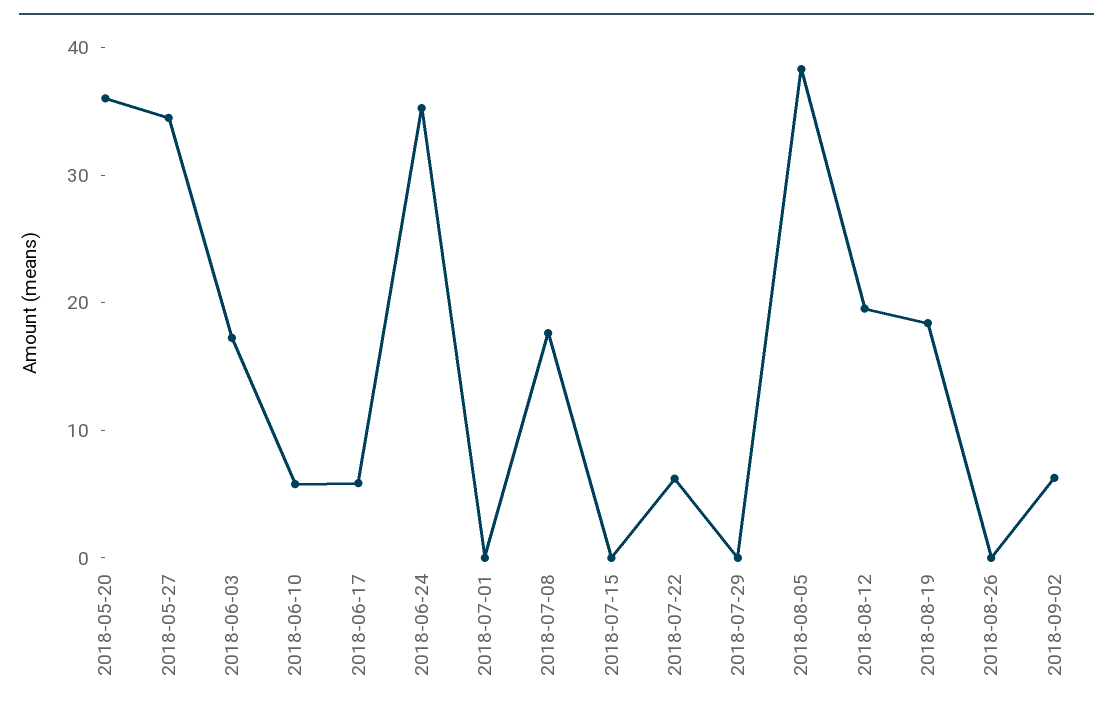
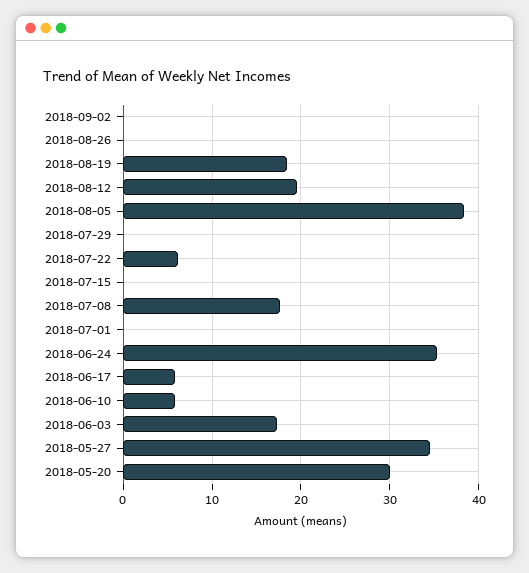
2018-05-20: 36 -> 30
2018-09-02: 6 -> 0

